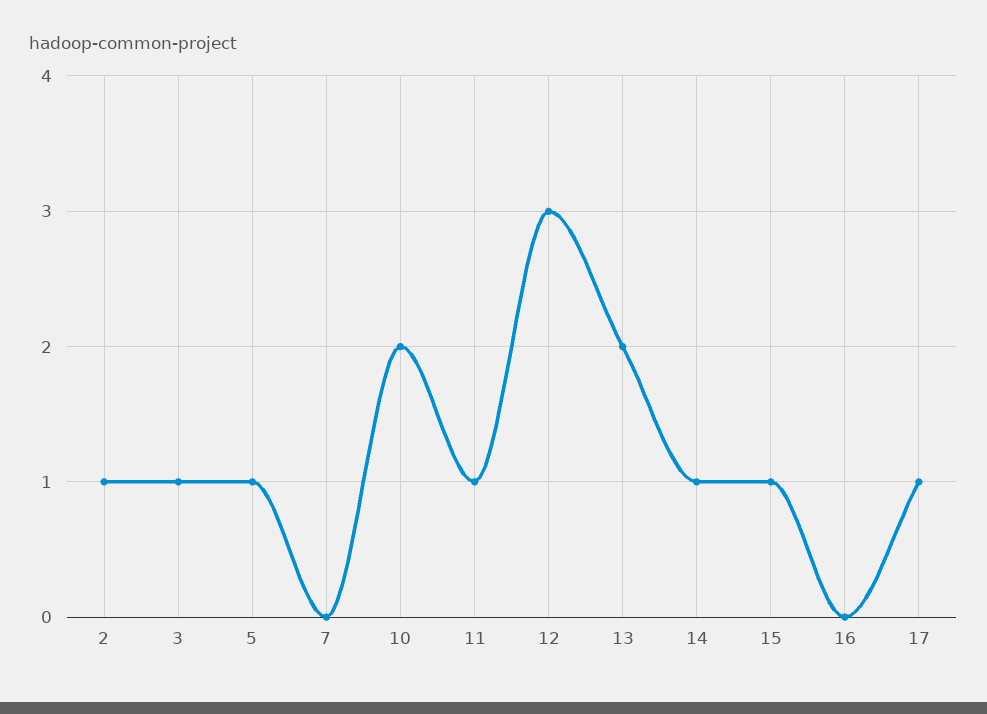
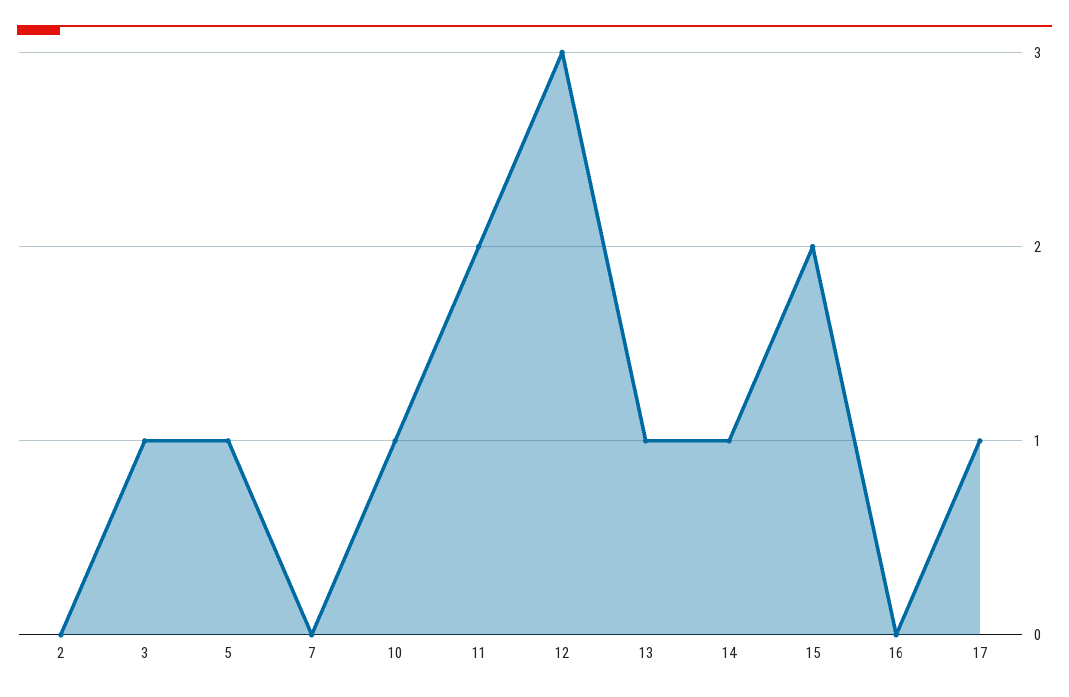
2: 1 -> 0
10: 2 -> 1
11: 1 -> 2
13: 2 -> 1
15: 1 -> 2

